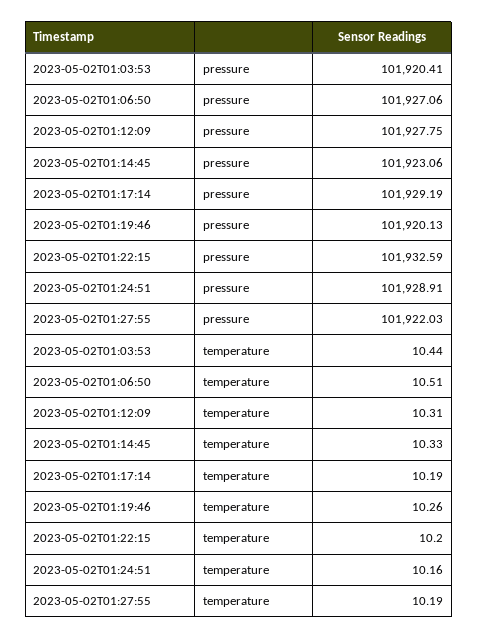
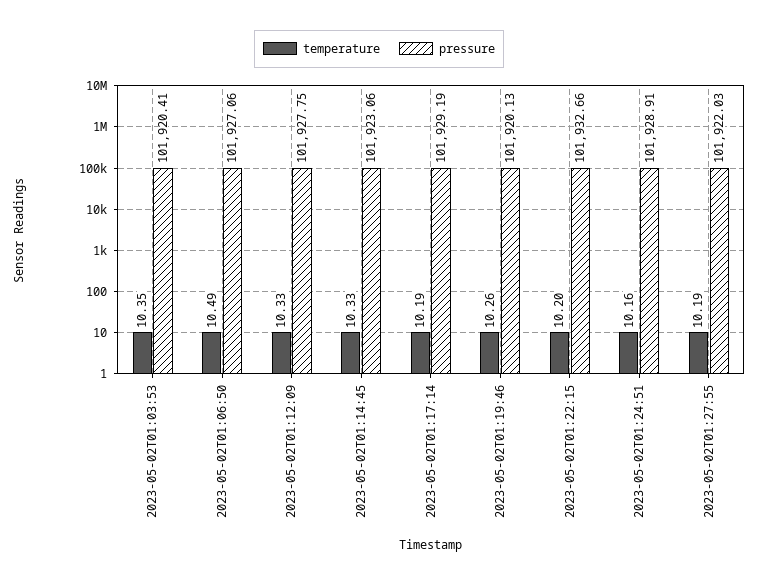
pressure, 2023-05-02T01:22:15: 101932.59 -> 101932.66
temperature, 2023-05-02T01:03:53: 10.44 -> 10.35
temperature, 2023-05-02T01:06:50: 10.51 -> 10.49
temperature, 2023-05-02T01:12:09: 10.31 -> 10.33

